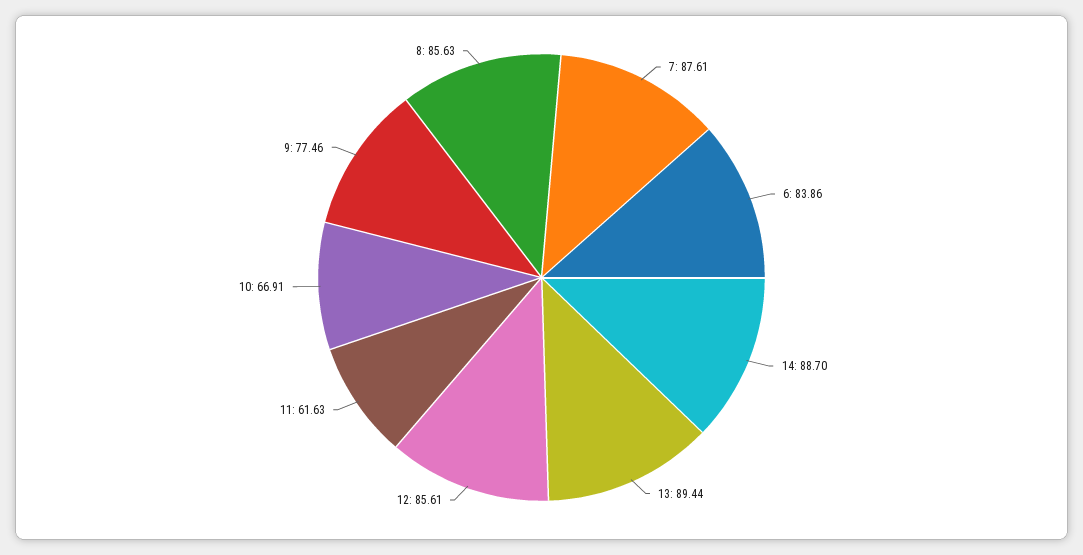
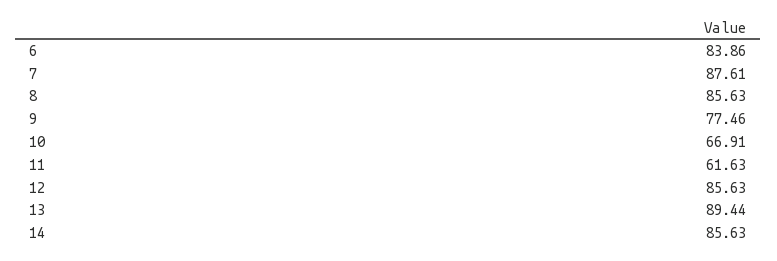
14: 88.7 -> 85.63
12: 85.61 -> 85.63

